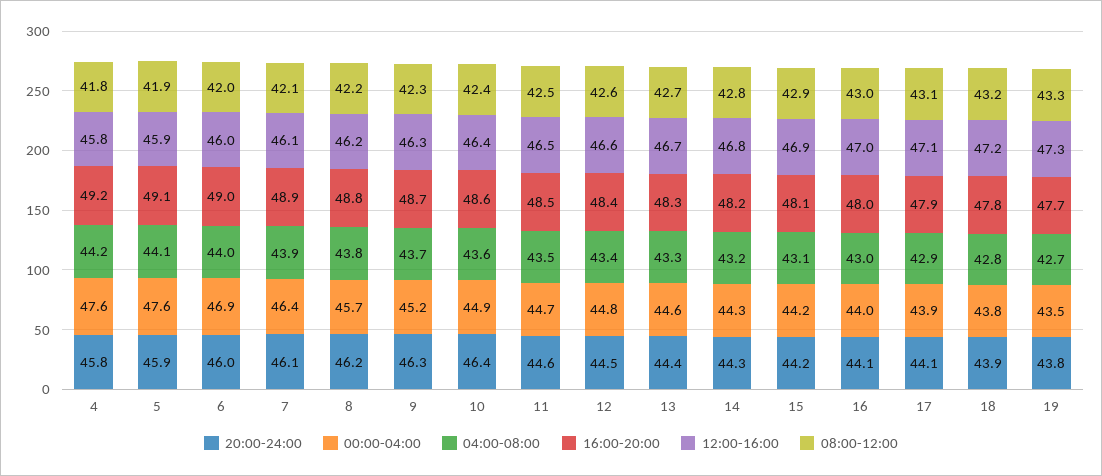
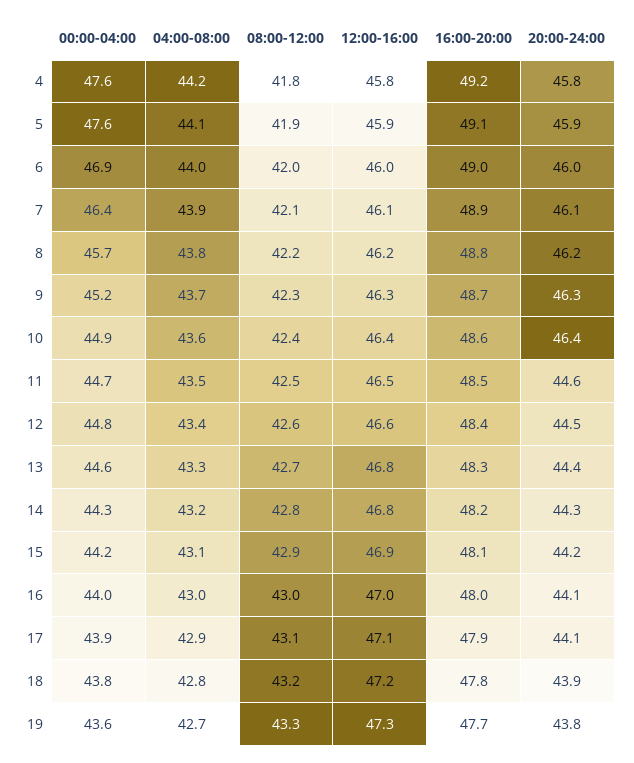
12:00-16:00, 13: 46.7 -> 46.8
00:00-04:00, 19: 43.5 -> 43.6

